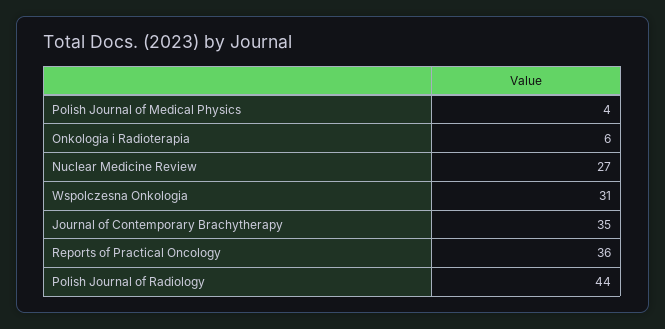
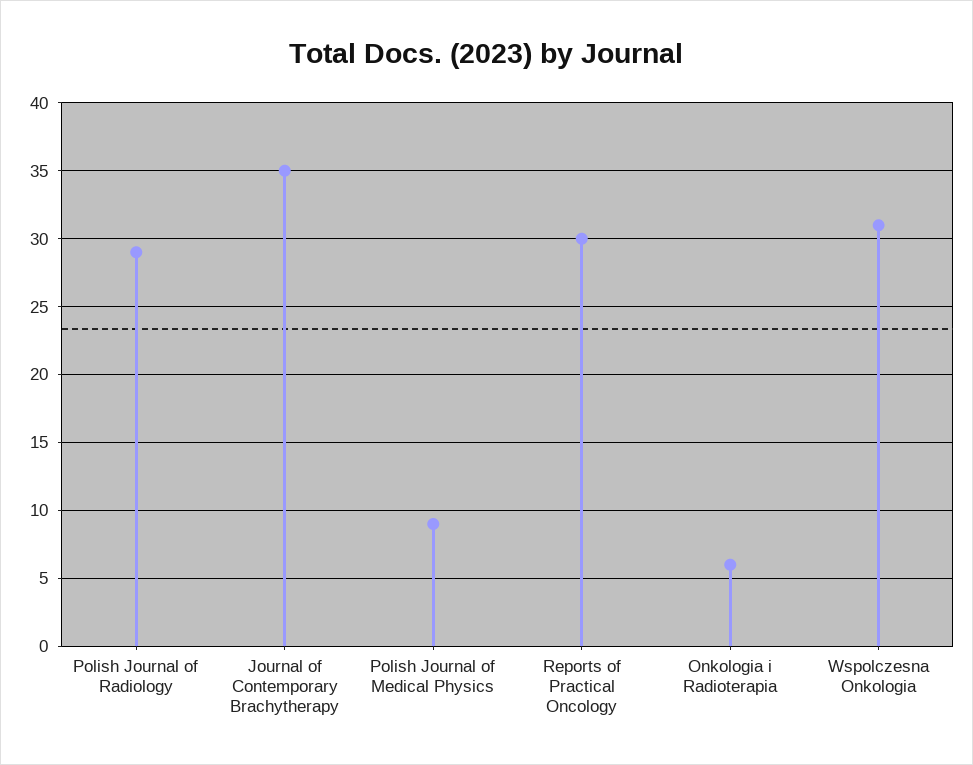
Polish Journal of Medical Physics: 4 -> 9
Nuclear Medicine Review: 27 -> none
Reports of Practical Oncology: 36 -> 30
Polish Journal of Radiology: 44 -> 29

